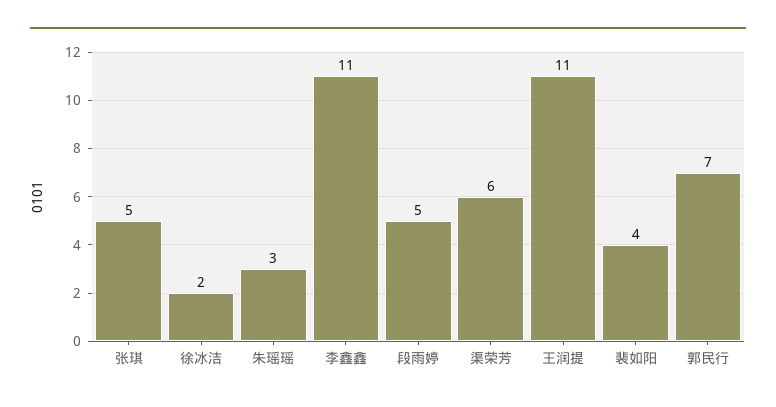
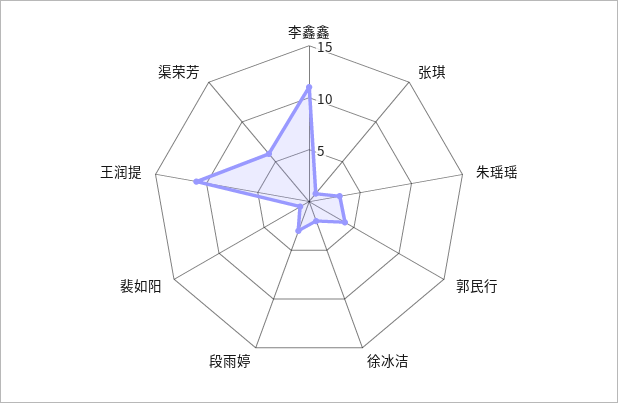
张琪: 5 -> 1
段雨婷: 5 -> 3
裴如阳: 4 -> 1
郭民行: 7 -> 4

